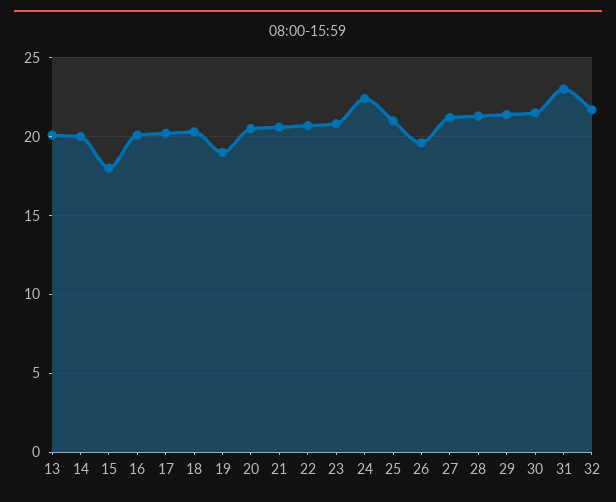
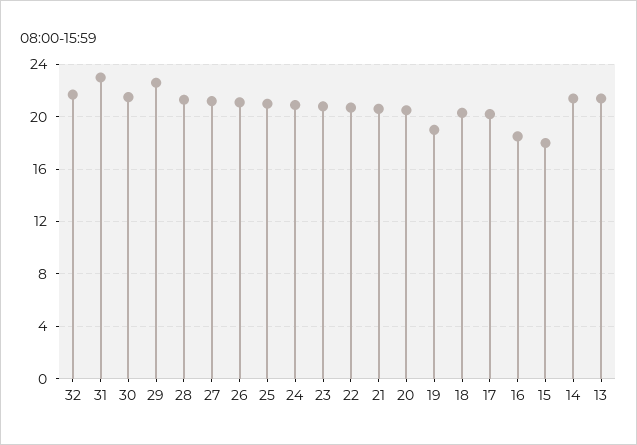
13: 20 -> 21.5
14: 20 -> 21.5
16: 20 -> 18.5
24: 22.5 -> 21
26: 19.5 -> 21
29: 21.5 -> 22.5

